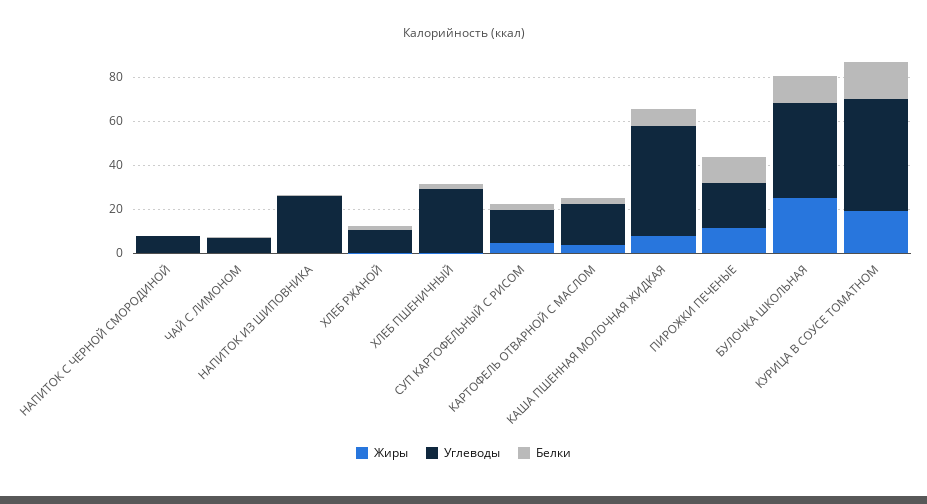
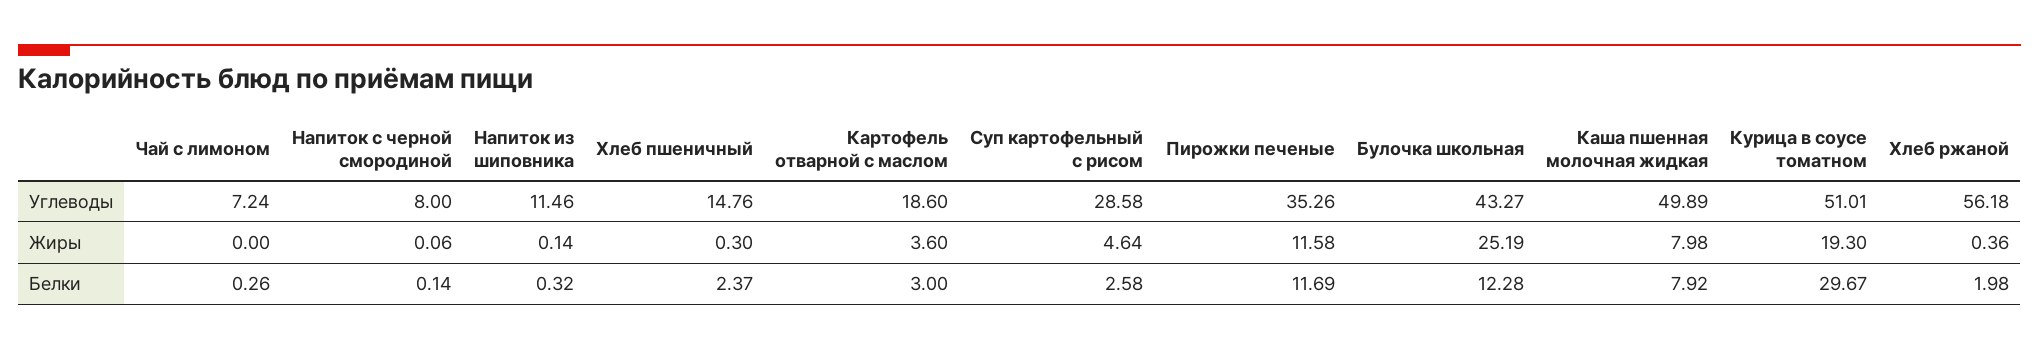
Углеводы, НАПИТОК ИЗ ШИПОВНИКА: 25 -> 11.46
Углеводы, ХЛЕБ РЖАНОЙ: 10 -> 56.18
Углеводы, ХЛЕБ ПШЕНИЧНЫЙ: 30 -> 14.76
Углеводы, СУП КАРТОФЕЛЬНЫЙ С РИСОМ: 15 -> 28.58
Углеводы, ПИРОЖКИ ПЕЧЕНЫЕ: 20 -> 35.26
Белки, КУРИЦА В СОУСЕ ТОМАТНОМ: 15 -> 29.67

